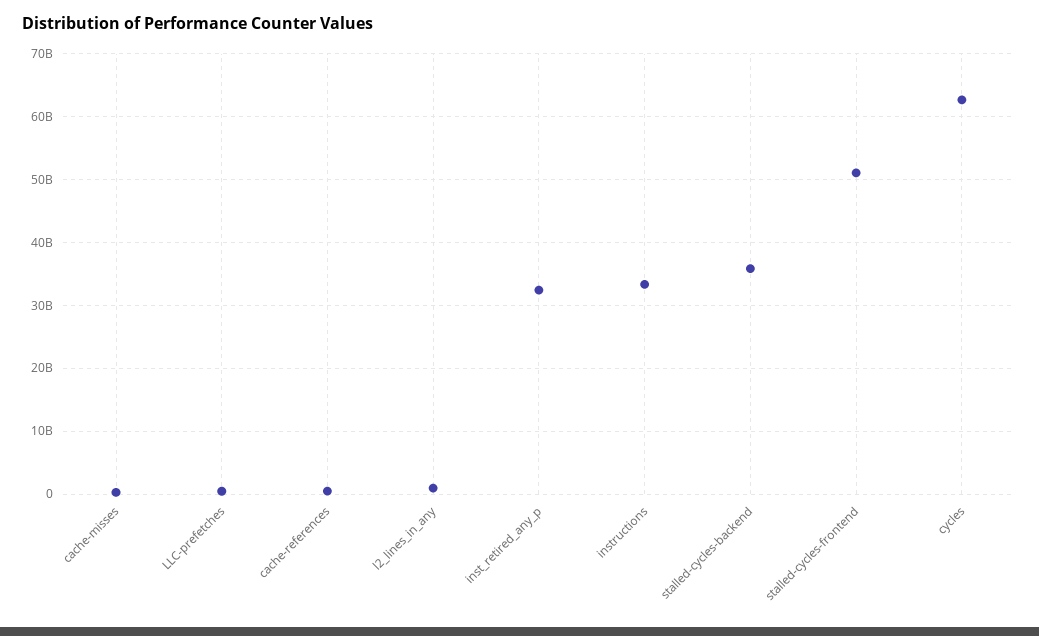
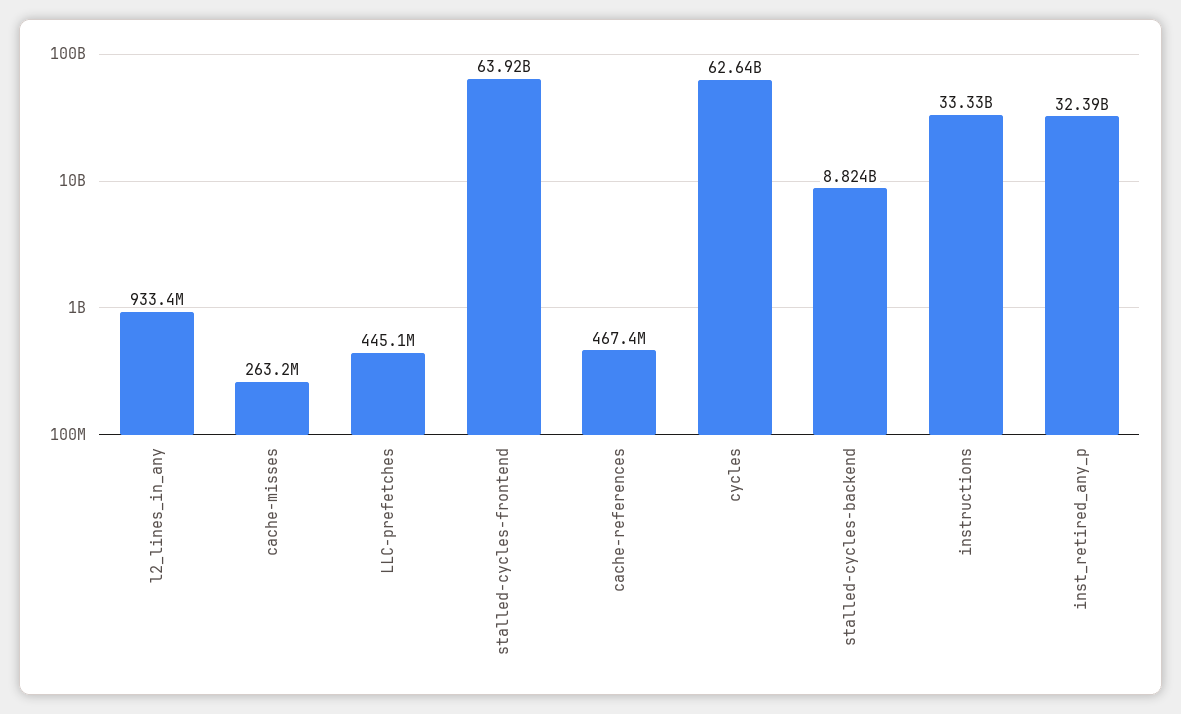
stalled-cycles-backend: 36000000000 -> 8824000000
stalled-cycles-frontend: 51000000000 -> 63920000000

